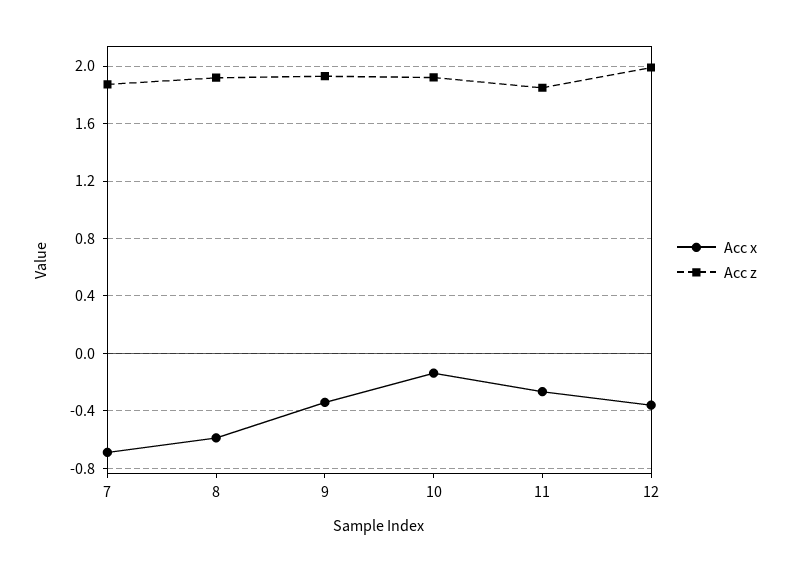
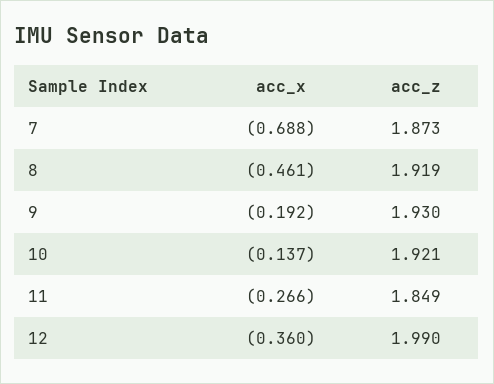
Acc x, 8: -0.6 -> -0.461
Acc x, 9: -0.35 -> -0.192

